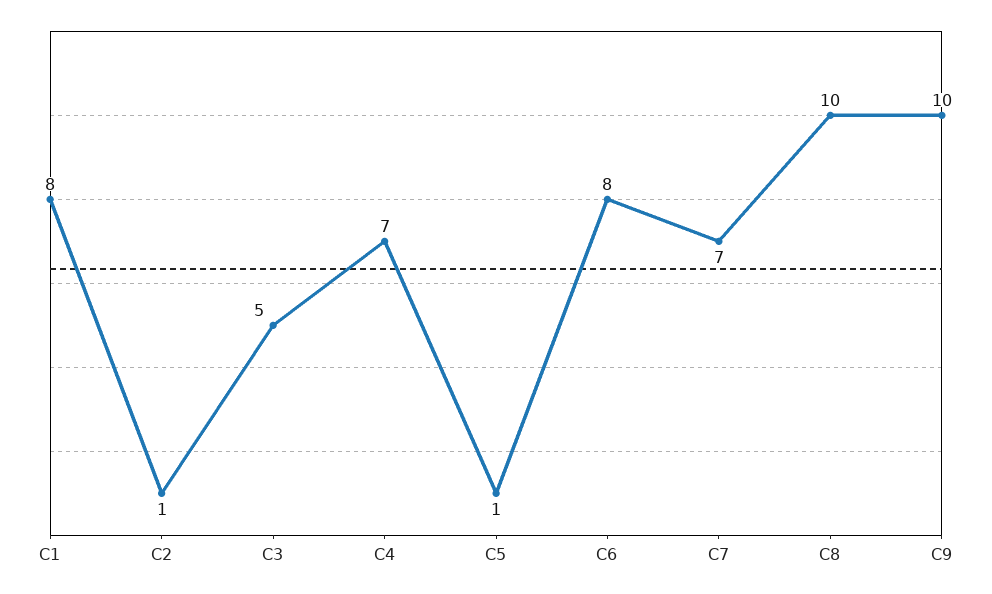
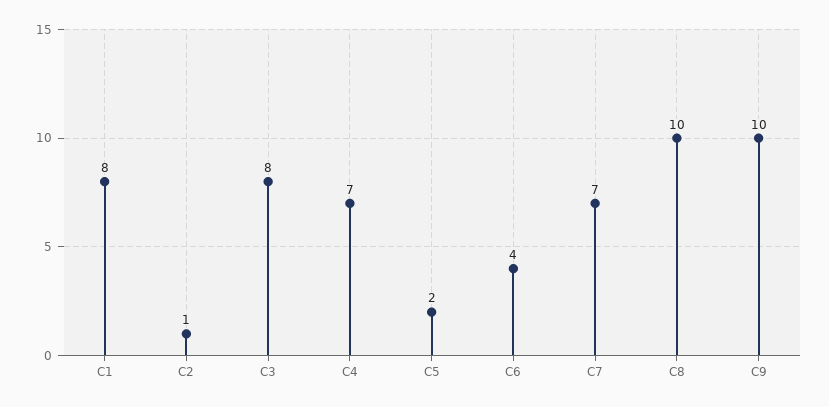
C3: 5 -> 8
C5: 1 -> 2
C6: 8 -> 4

